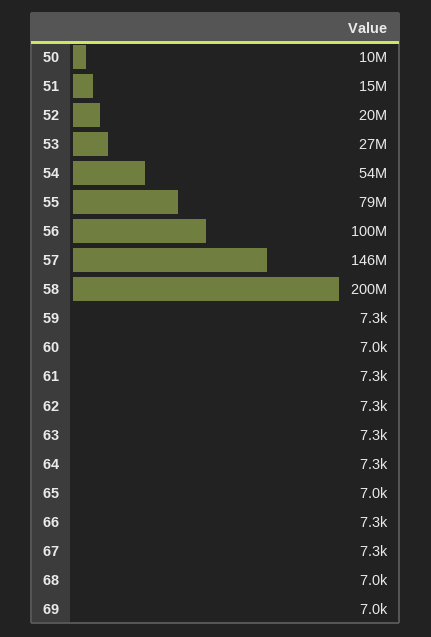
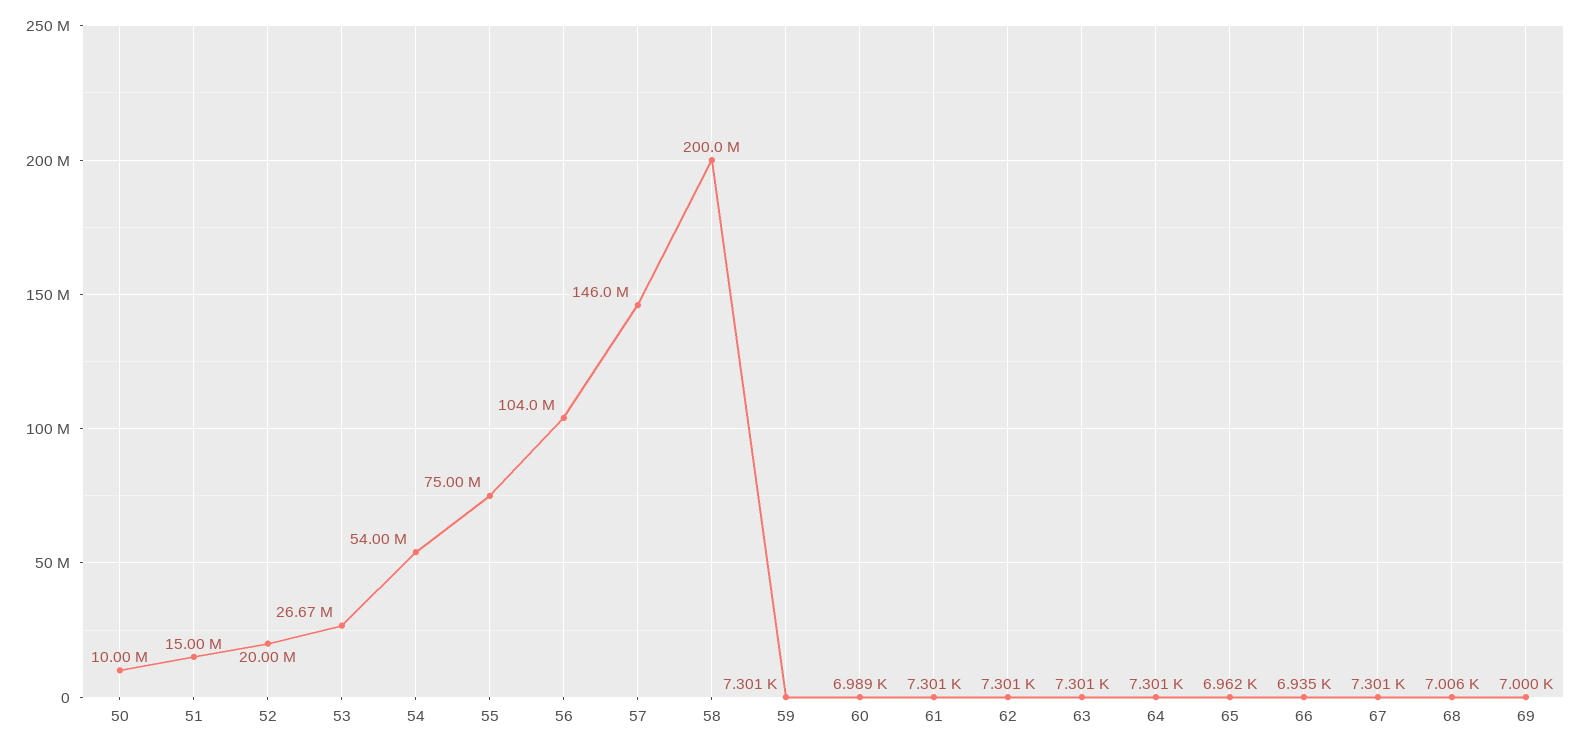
55: 79000000 -> 75000000
56: 100000000 -> 104000000
66: 7300 -> 6935

